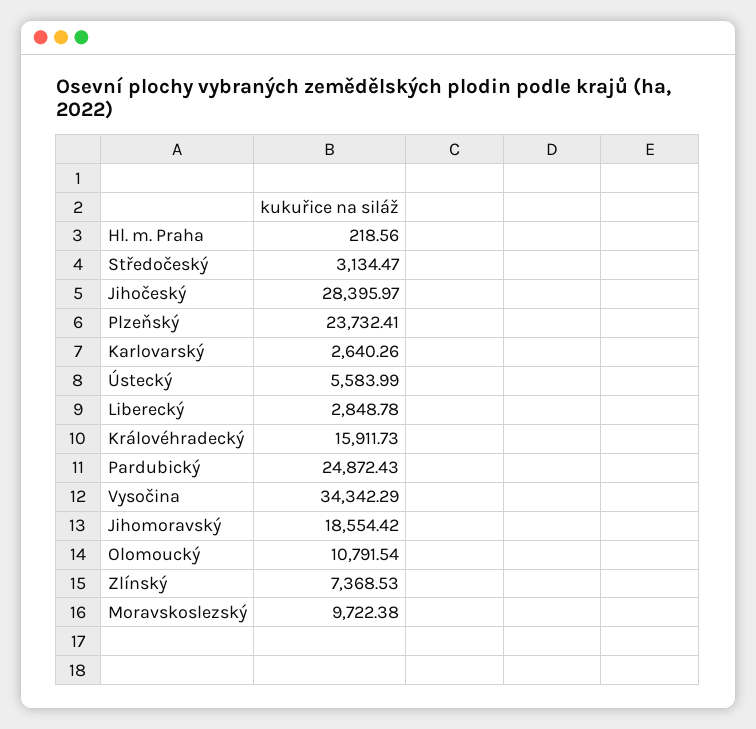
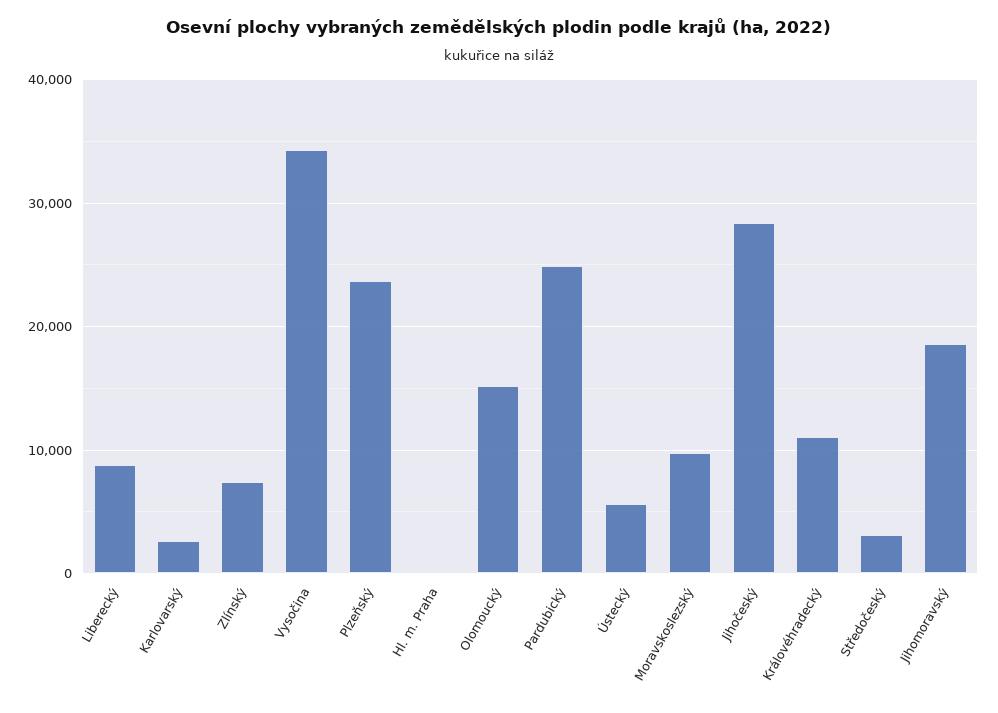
Liberecký: 2848.78 -> 9000
Královéhradecký: 15911.73 -> 11000
Olomoucký: 10791.54 -> 15000

